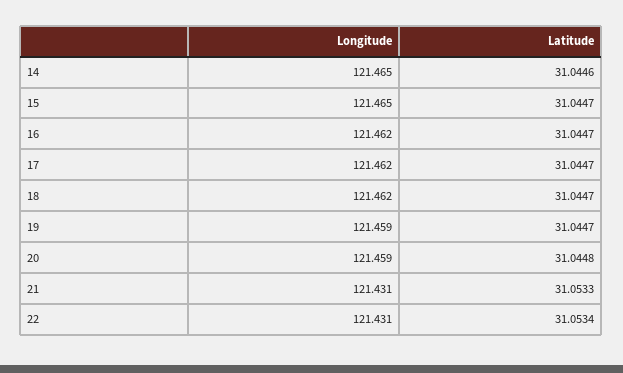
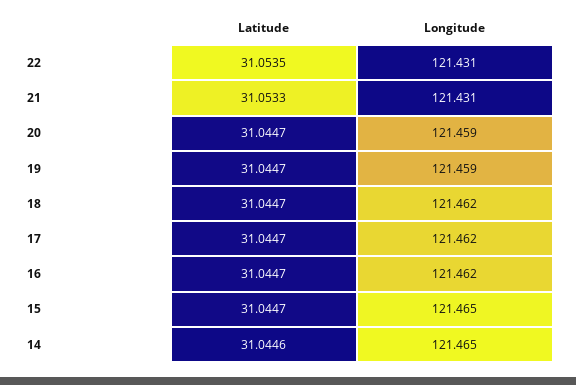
Latitude, 20: 31.0448 -> 31.0447
Latitude, 22: 31.0534 -> 31.0535

